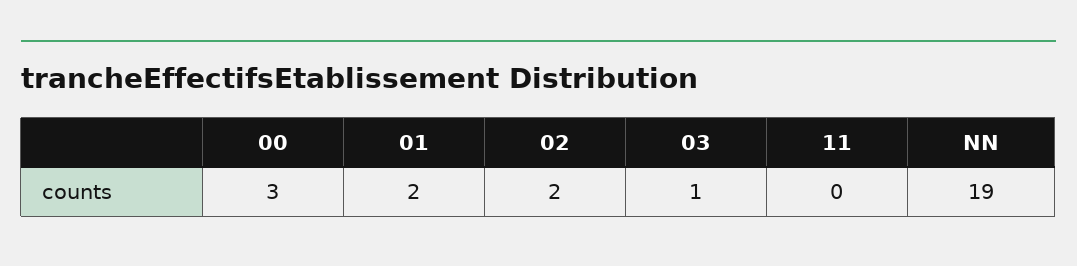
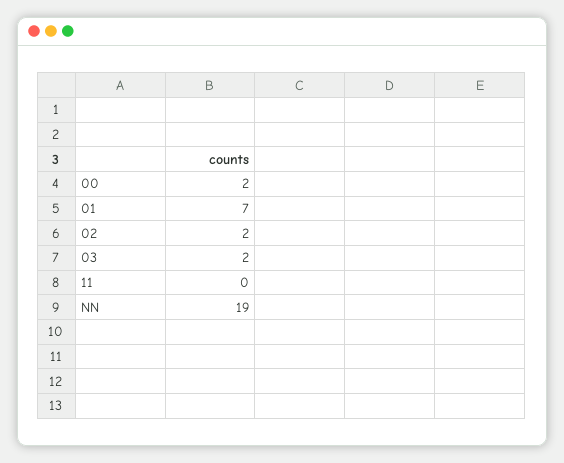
00: 3 -> 2
01: 2 -> 7
03: 1 -> 2

